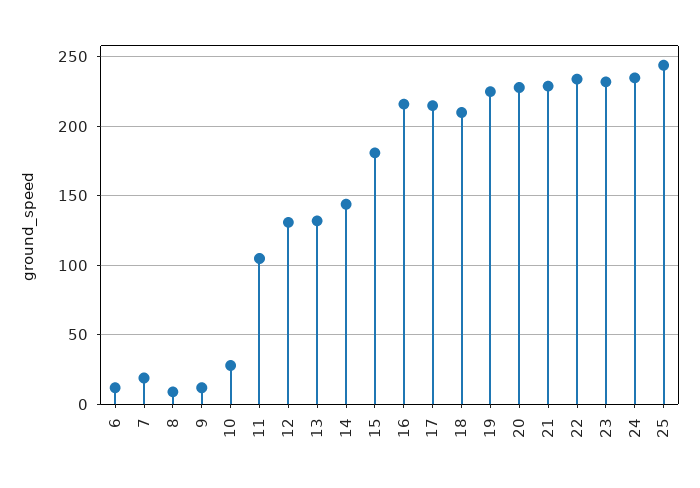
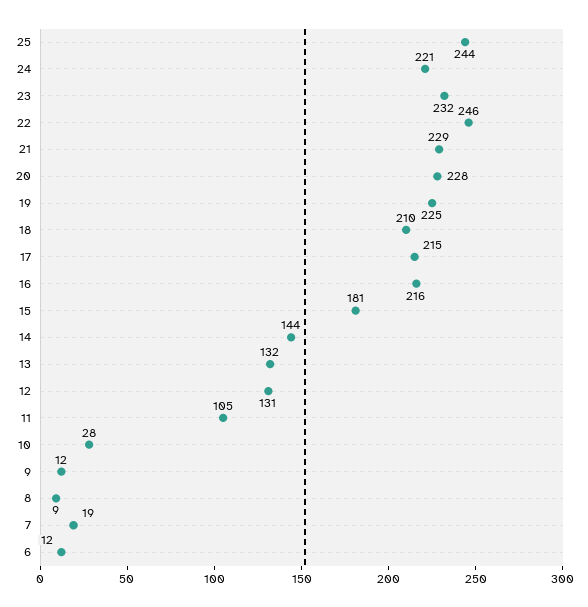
22: 235 -> 246
24: 235 -> 221

